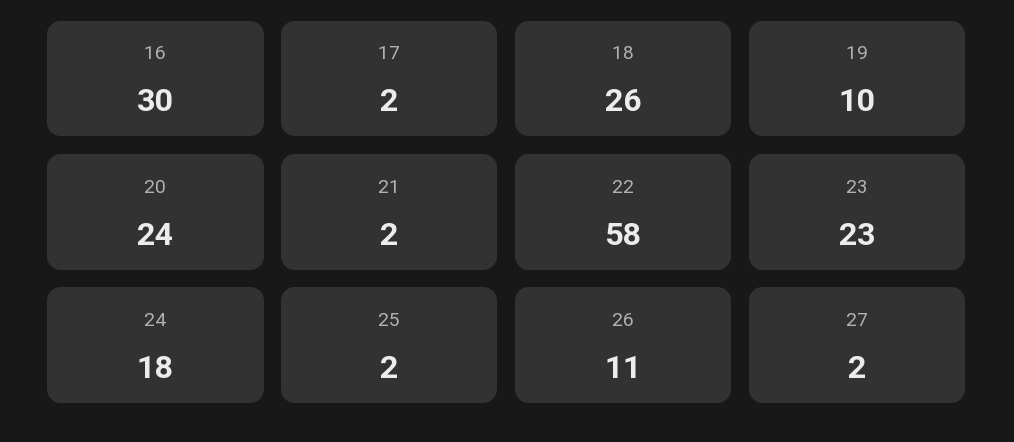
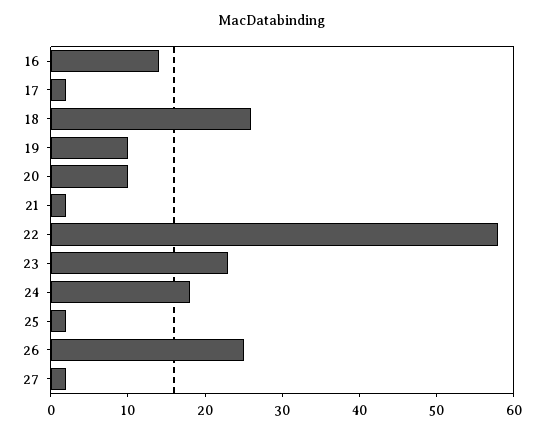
16: 30 -> 15
20: 24 -> 10
26: 11 -> 25

